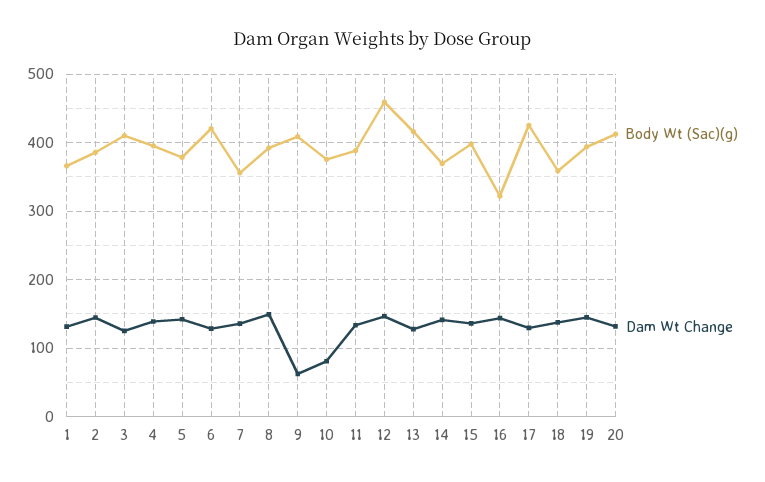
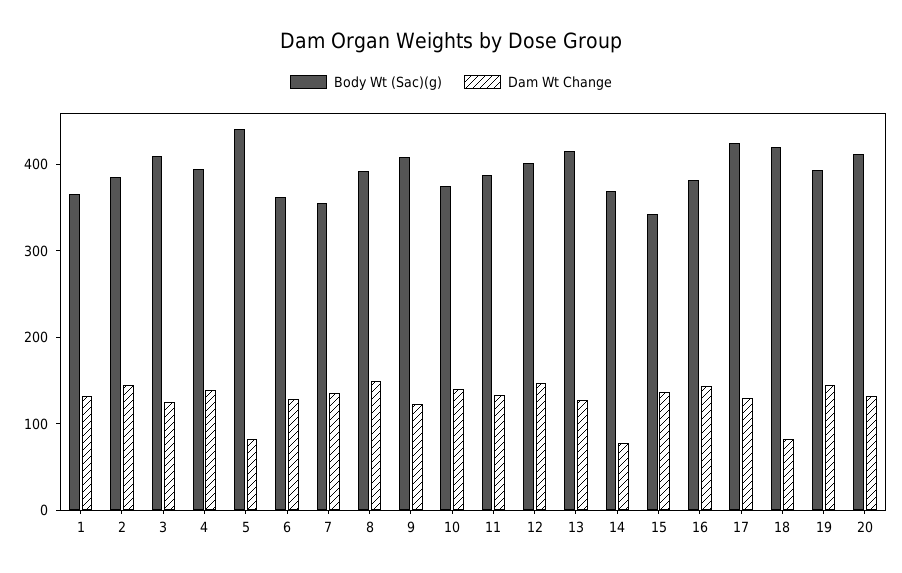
Body Wt (Sac)(g), 5: 380 -> 440
Dam Wt Change, 5: 140 -> 80
Body Wt (Sac)(g), 6: 420 -> 360
Dam Wt Change, 9: 60 -> 120
Dam Wt Change, 10: 80 -> 140
Body Wt (Sac)(g), 12: 460 -> 400
Dam Wt Change, 14: 140 -> 80
Body Wt (Sac)(g), 15: 400 -> 340
Body Wt (Sac)(g), 16: 320 -> 380
Body Wt (Sac)(g), 18: 360 -> 420
Dam Wt Change, 18: 140 -> 80

